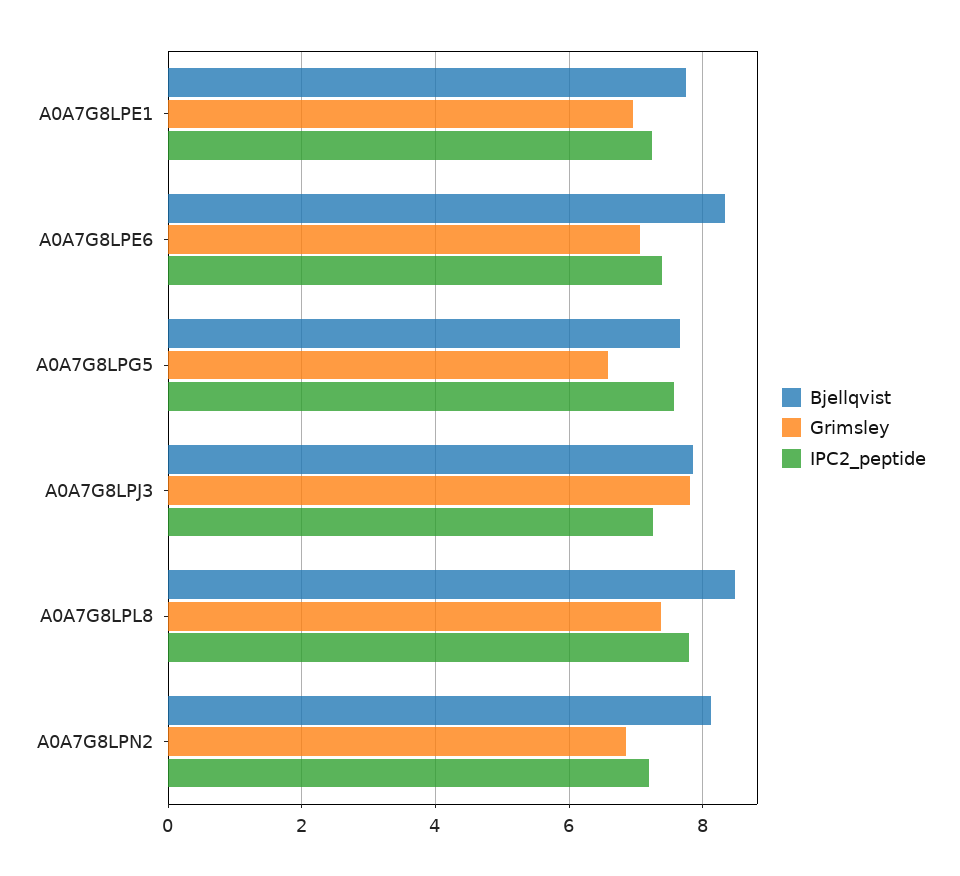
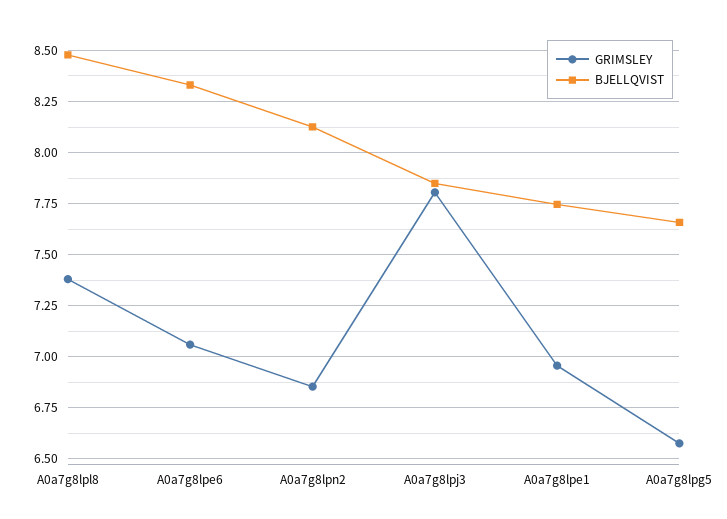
IPC2_peptide, A0A7G8LPE1: 7.2 -> none
IPC2_peptide, A0A7G8LPE6: 7.4 -> none
IPC2_peptide, A0A7G8LPG5: 7.6 -> none
IPC2_peptide, A0A7G8LPJ3: 7.2 -> none
IPC2_peptide, A0A7G8LPL8: 7.8 -> none
IPC2_peptide, A0A7G8LPN2: 7.2 -> none

